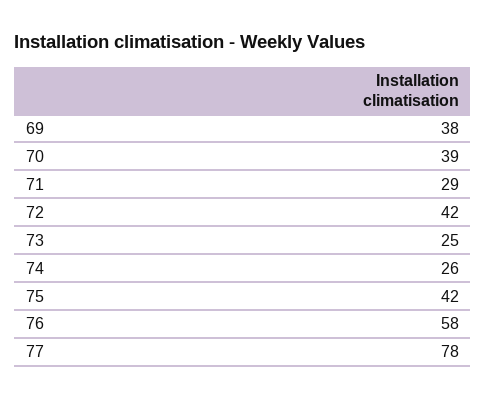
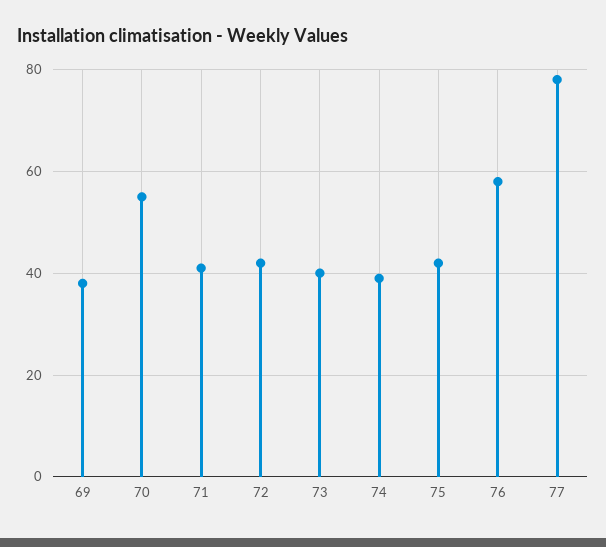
70: 39 -> 55
71: 29 -> 40
73: 25 -> 40
74: 26 -> 40

